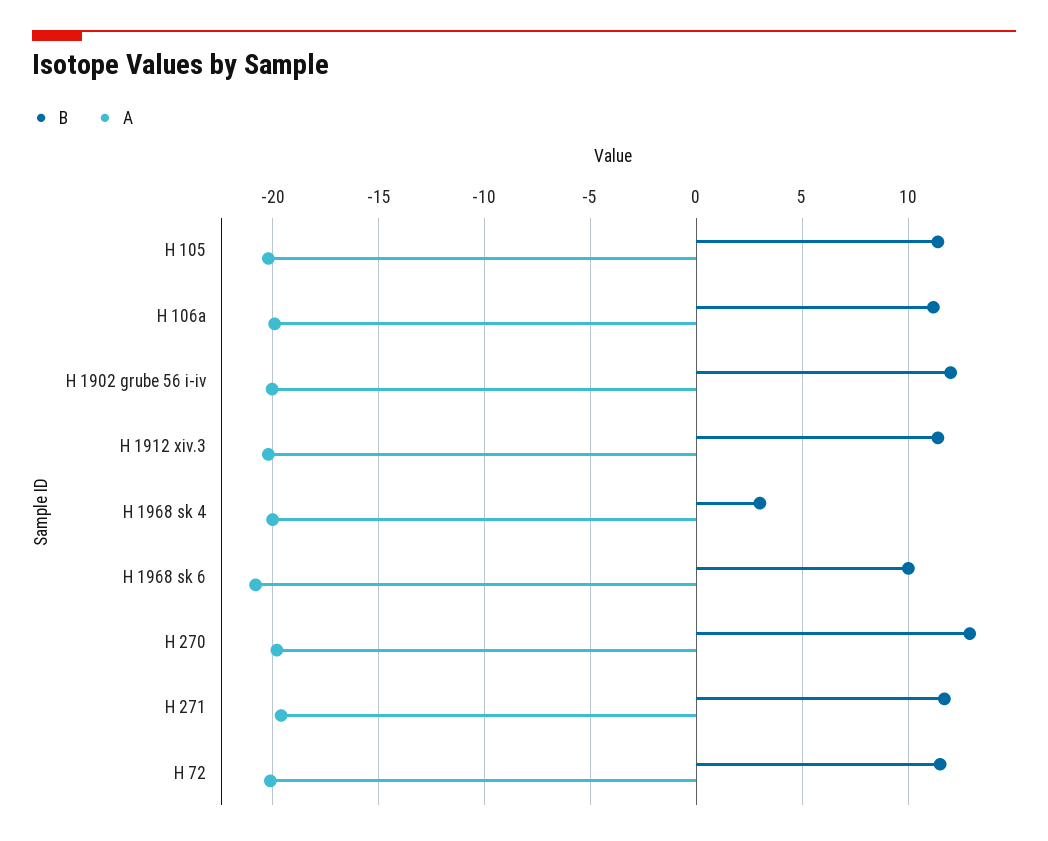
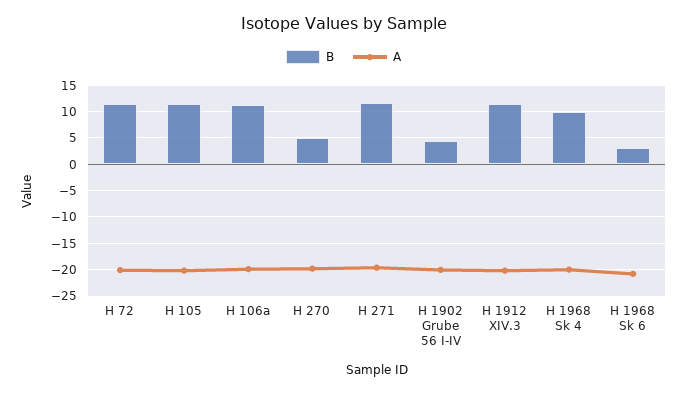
B, H 1902 grube 56 i-iv: 12 -> 5
B, H 1968 sk 4: 3 -> 10
B, H 1968 sk 6: 10 -> 2.5
B, H 270: 13 -> 5

